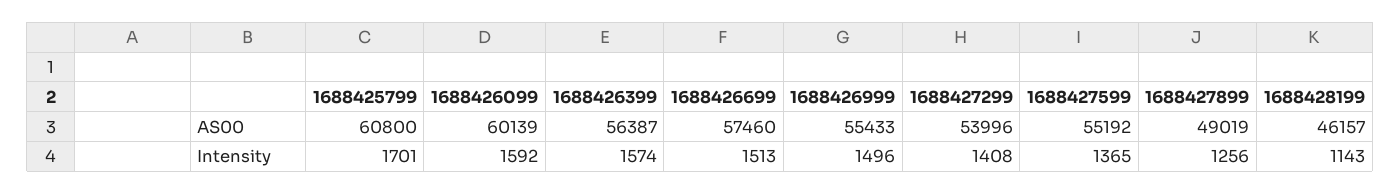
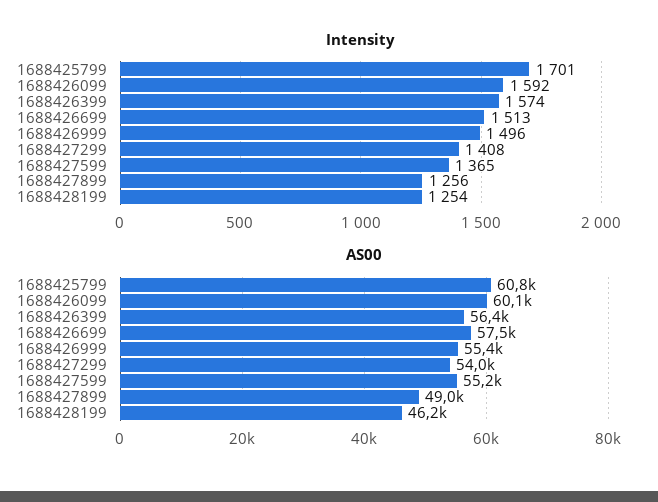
Intensity, 1688428199: 1143 -> 1254

